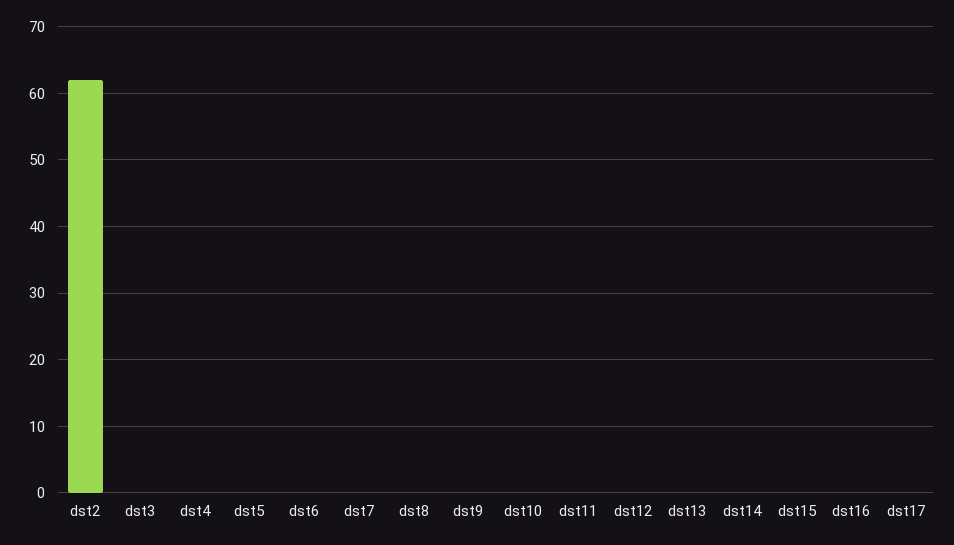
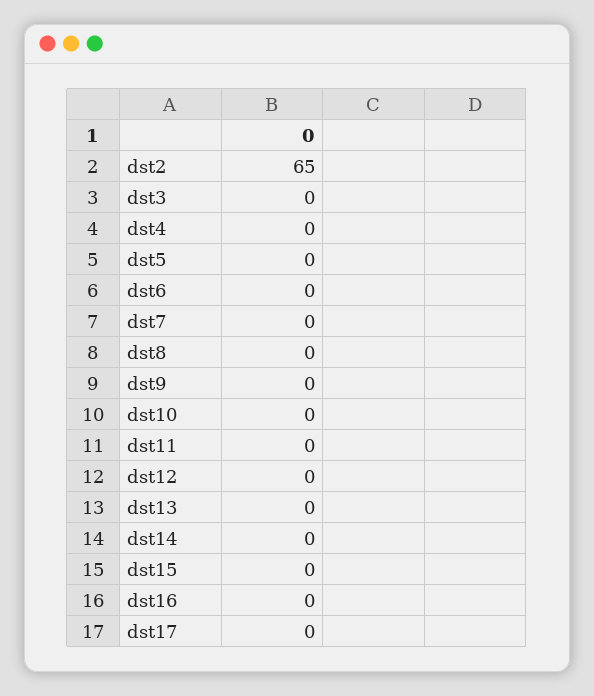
dst2: 62 -> 65

